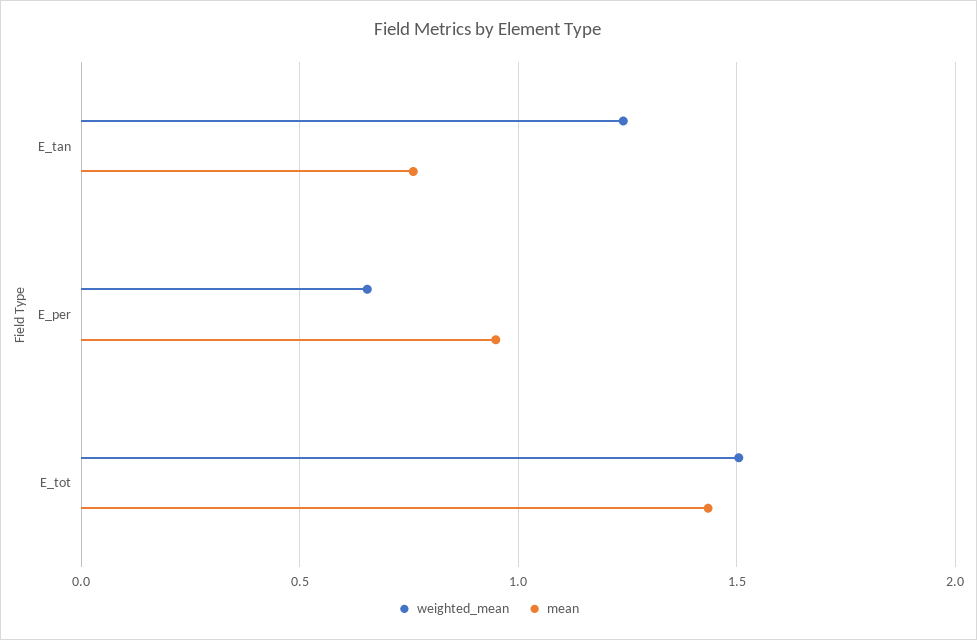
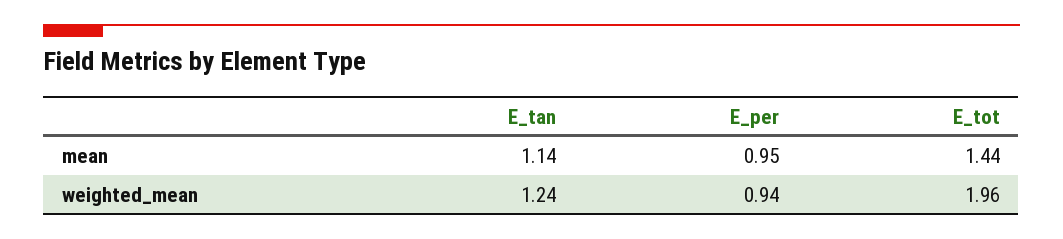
mean, E_tan: 0.75 -> 1.14
weighted_mean, E_per: 0.65 -> 0.94
weighted_mean, E_tot: 1.5 -> 1.96

